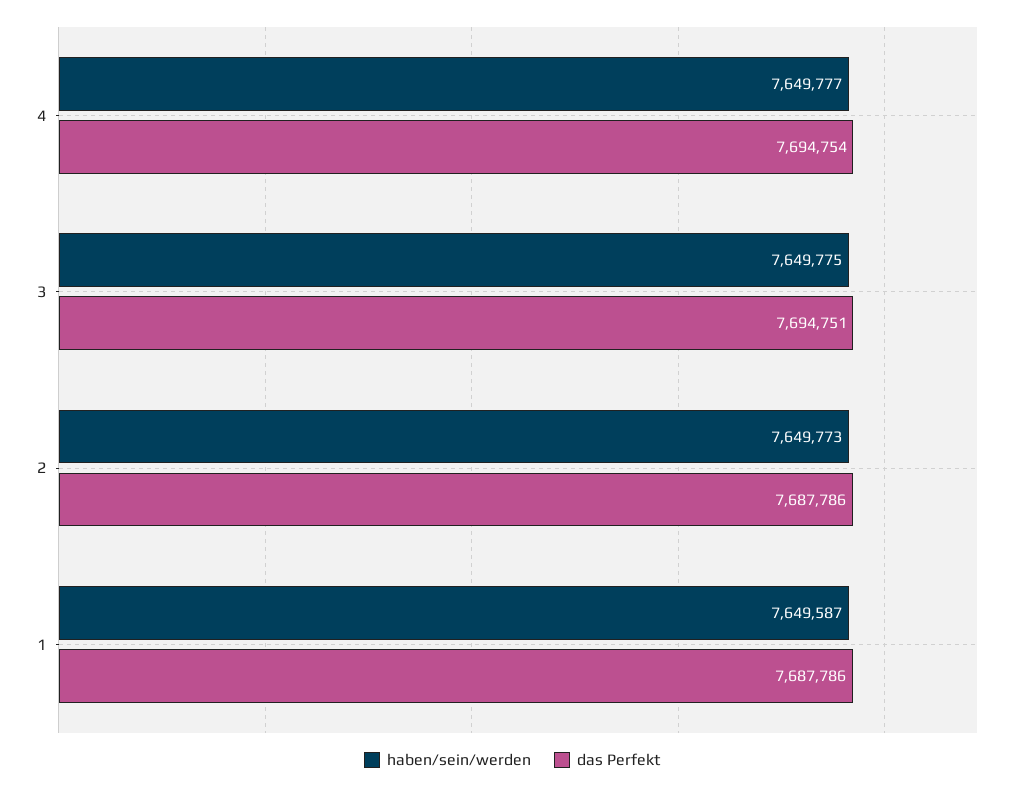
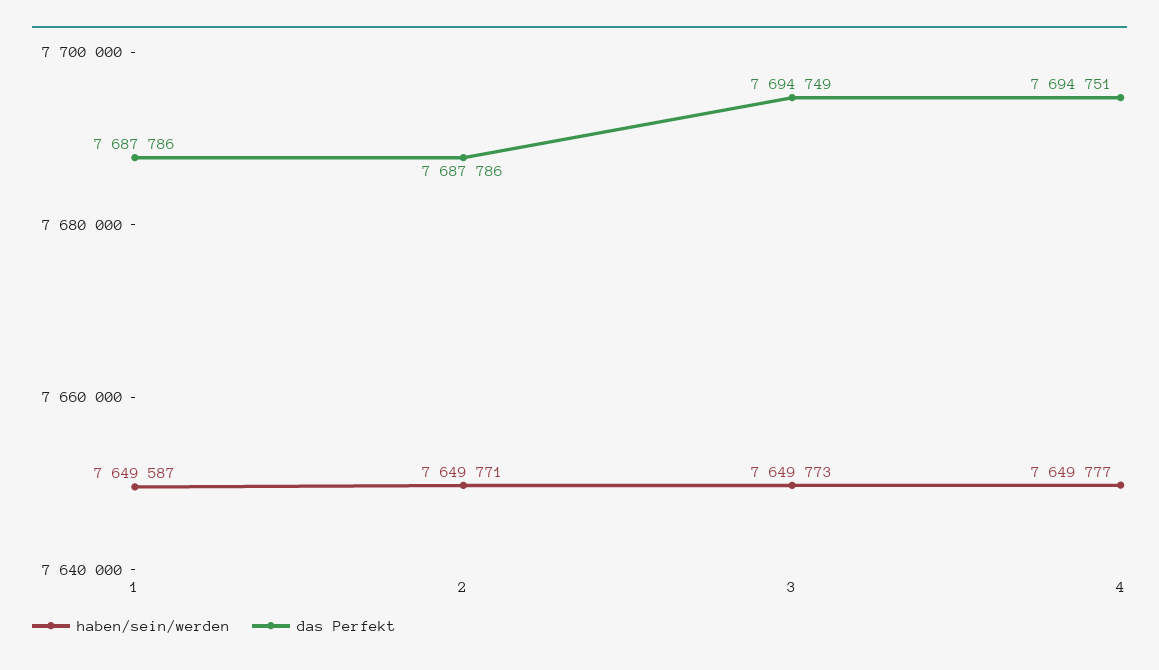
das Perfekt, 4: 7694754 -> 7694751
haben/sein/werden, 3: 7649775 -> 7649773
das Perfekt, 3: 7694751 -> 7694749
haben/sein/werden, 2: 7649773 -> 7649771

